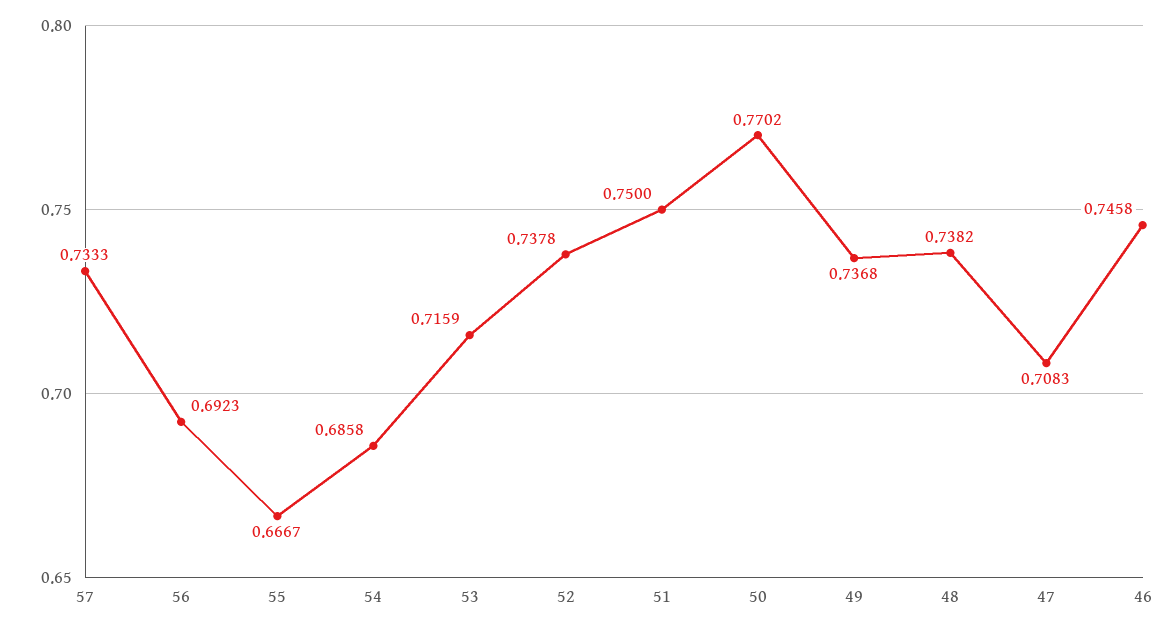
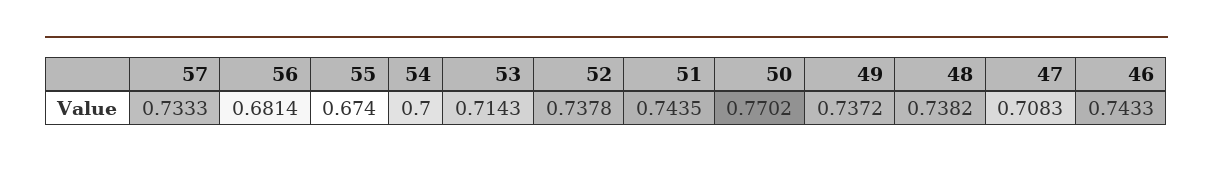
56: 0.6923 -> 0.6814
55: 0.6667 -> 0.674
54: 0.6858 -> 0.7
53: 0.7159 -> 0.7143
51: 0.75 -> 0.7435
49: 0.7368 -> 0.7372
46: 0.7458 -> 0.7433

